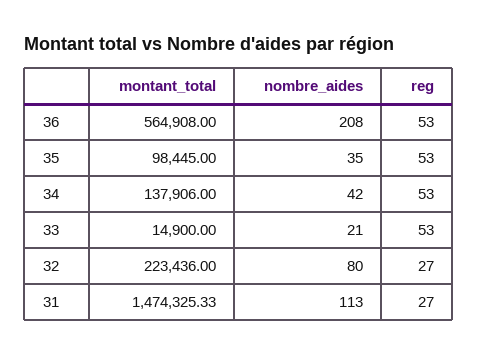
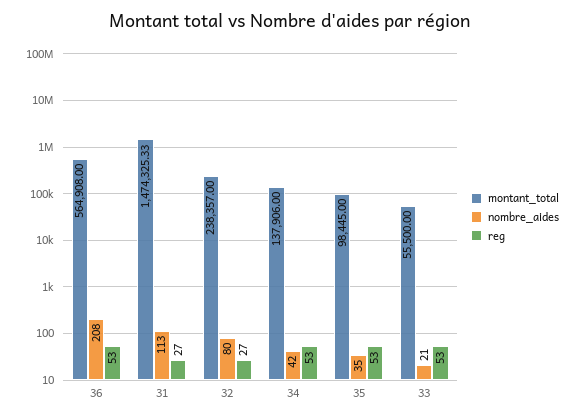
montant_total, 33: 14900 -> 55500
montant_total, 32: 223436 -> 238357

